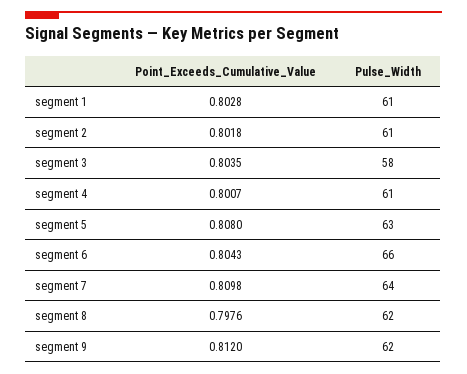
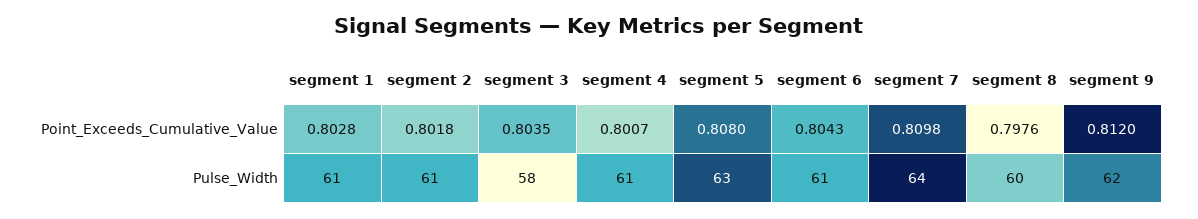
Pulse_Width, segment 6: 66 -> 61
Pulse_Width, segment 8: 62 -> 60

